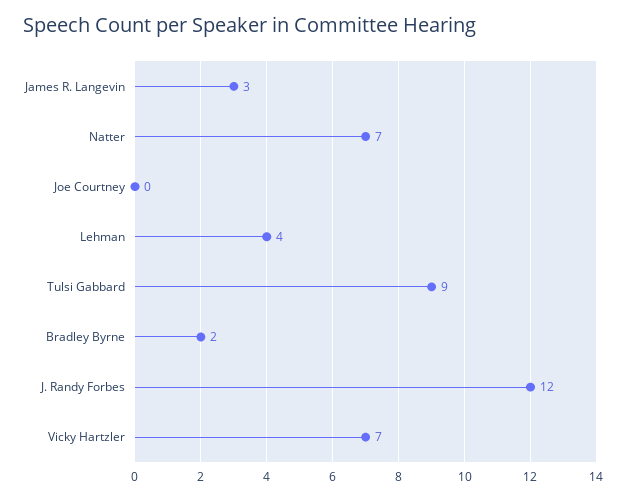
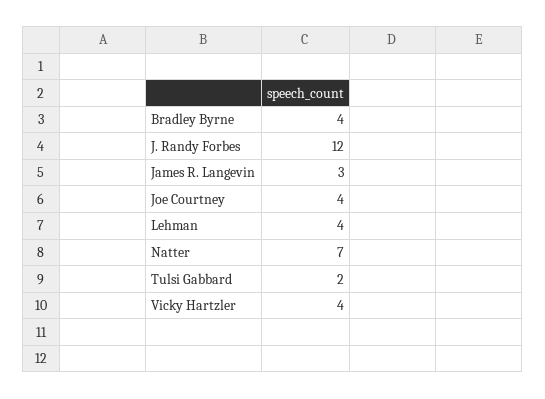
Joe Courtney: 0 -> 4
Tulsi Gabbard: 9 -> 2
Bradley Byrne: 2 -> 4
Vicky Hartzler: 7 -> 4

